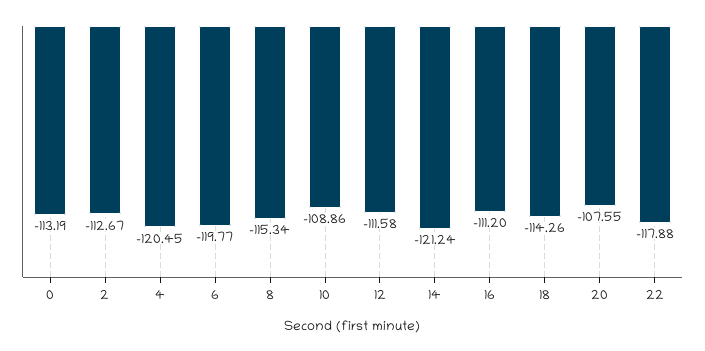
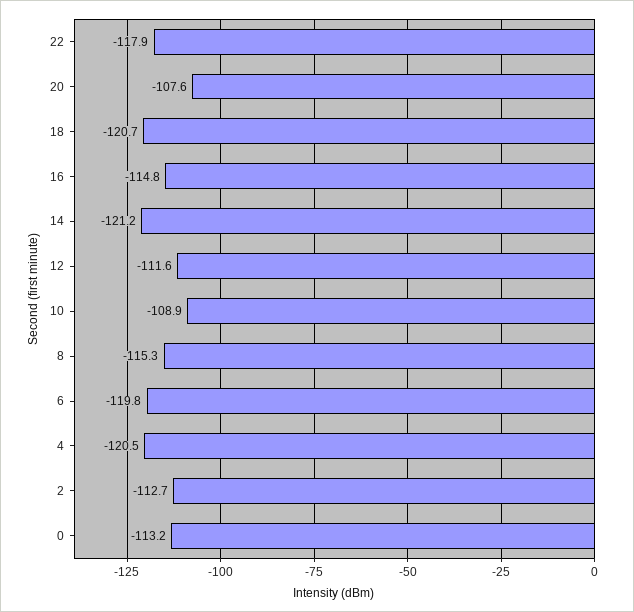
16: -111.2 -> -114.8
18: -114.26 -> -120.7

